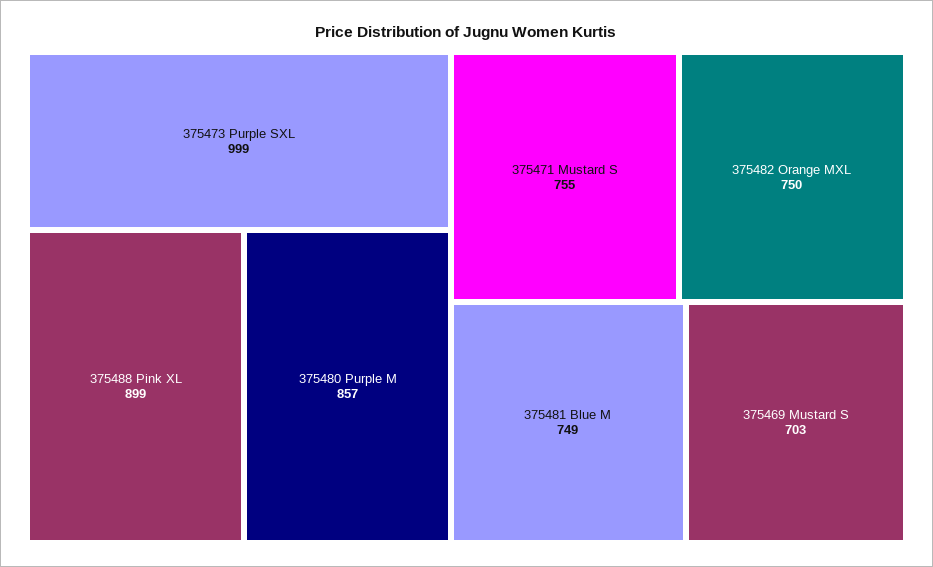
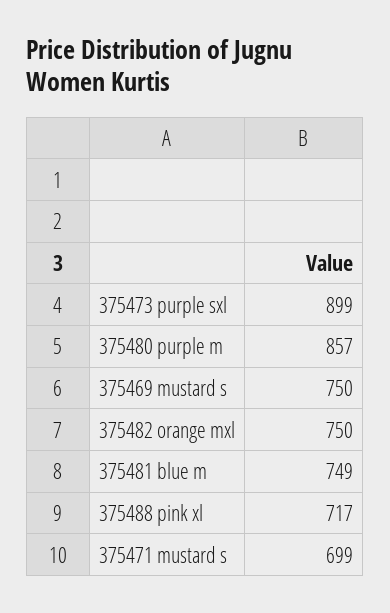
375473 Purple SXL: 999 -> 899
375488 Pink XL: 899 -> 717
375471 Mustard S: 755 -> 699
375469 Mustard S: 703 -> 750

